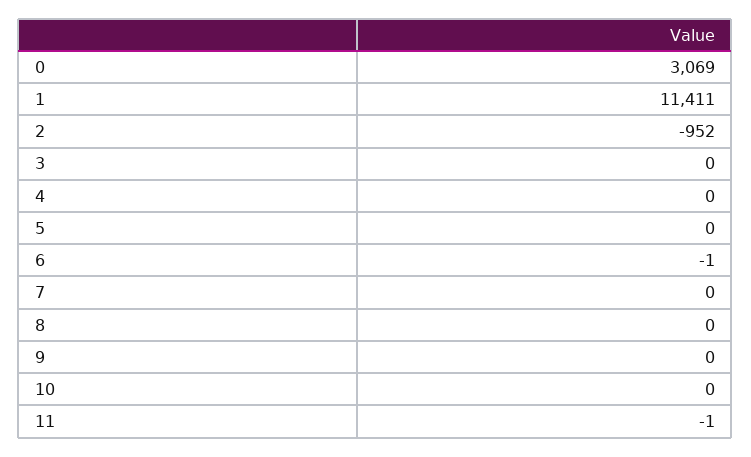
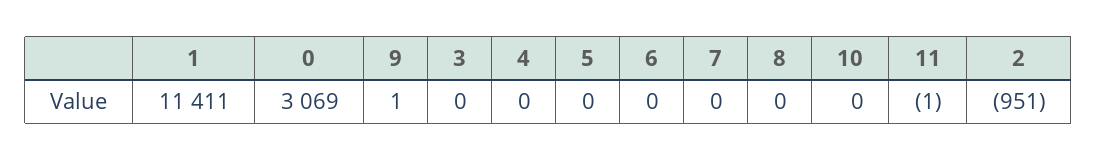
2: -952 -> -951
6: -1 -> 0
9: 0 -> 1

